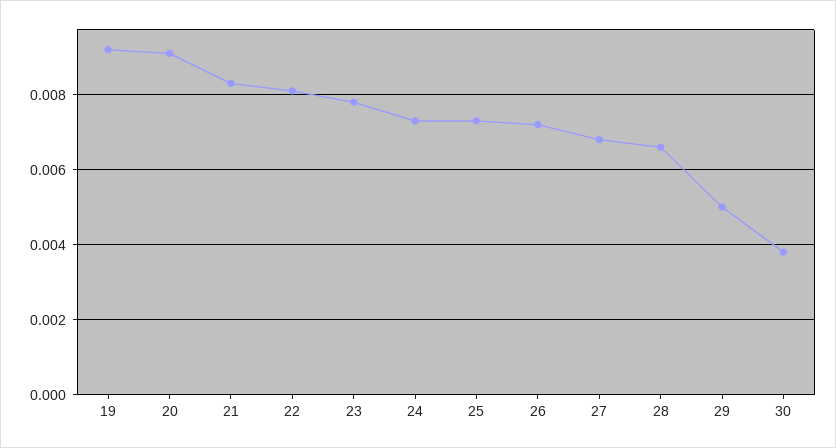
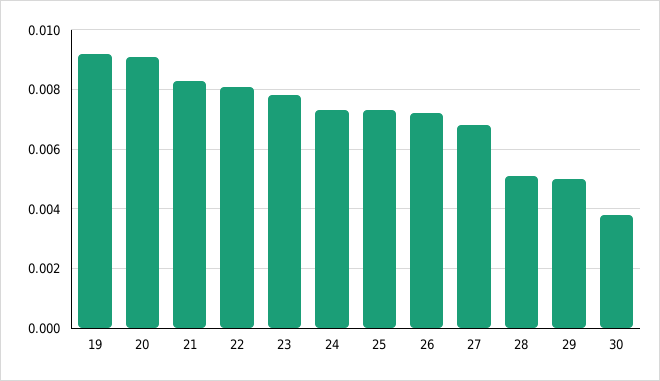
28: 0.0065 -> 0.005

